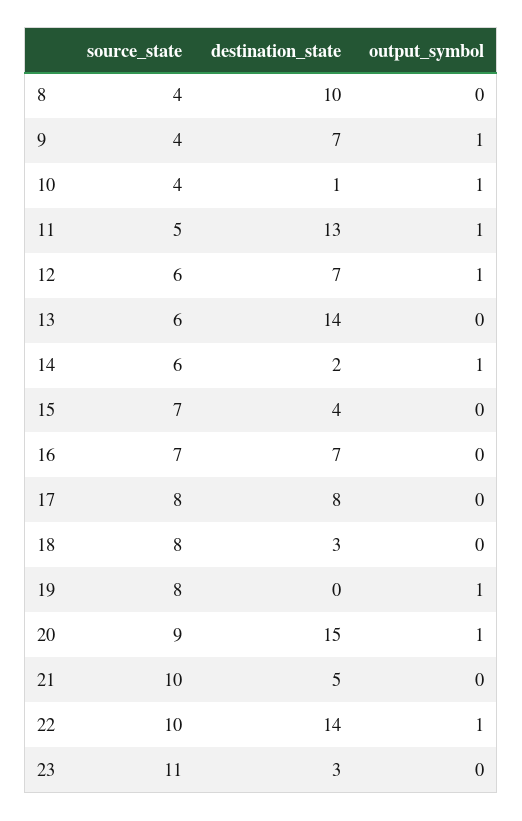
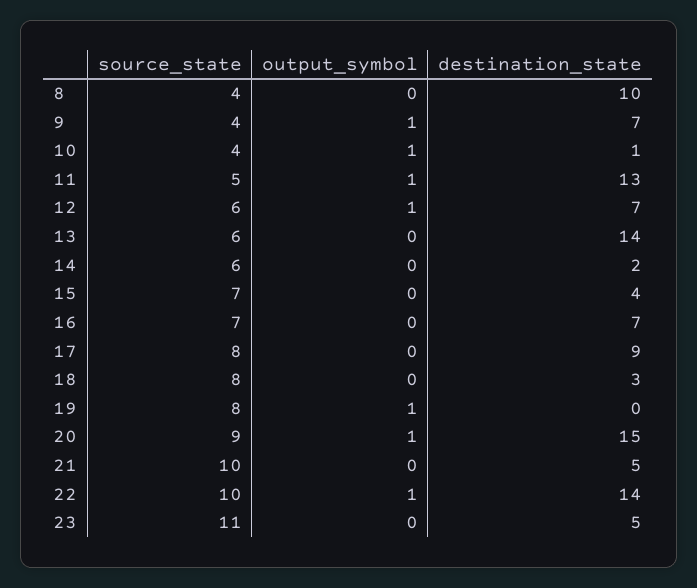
output_symbol, 14: 1 -> 0
destination_state, 17: 8 -> 9
destination_state, 23: 3 -> 5

